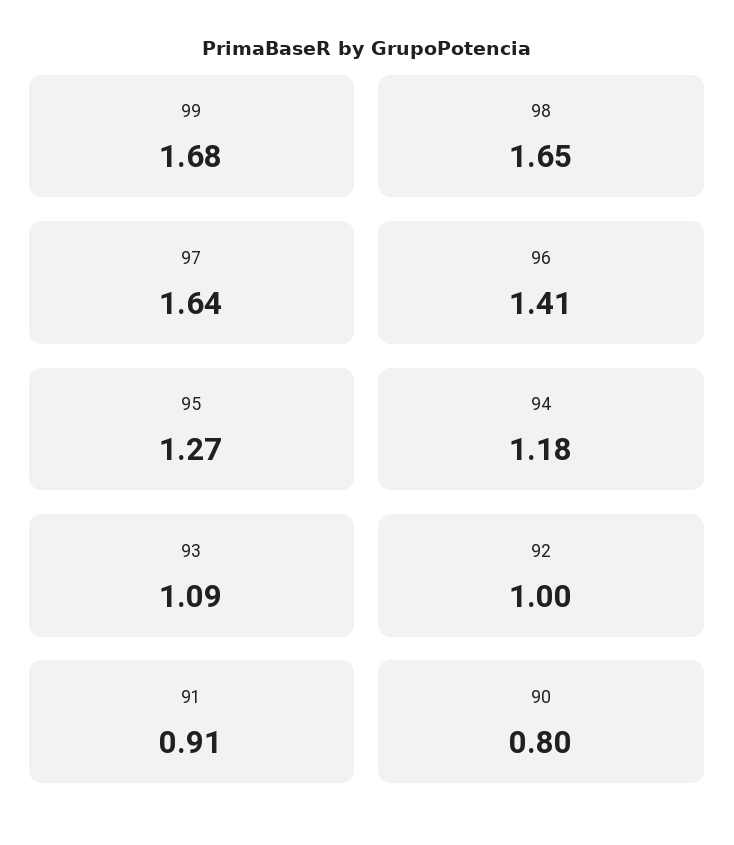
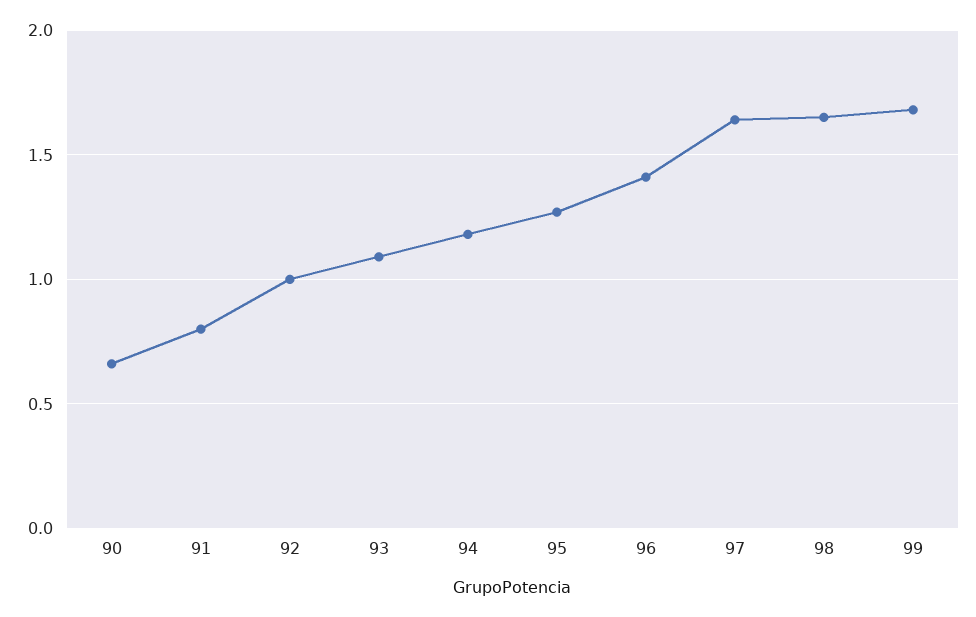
91: 0.91 -> 0.8
90: 0.8 -> 0.65

